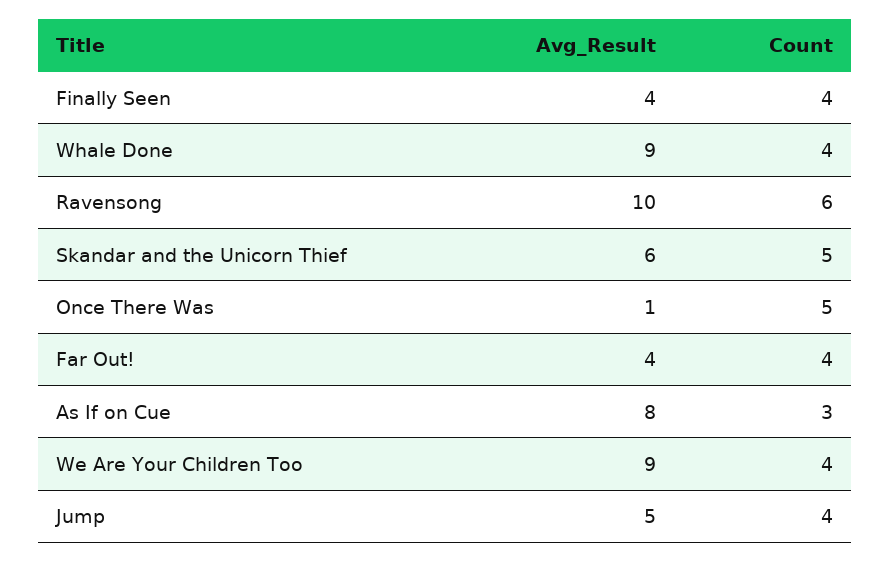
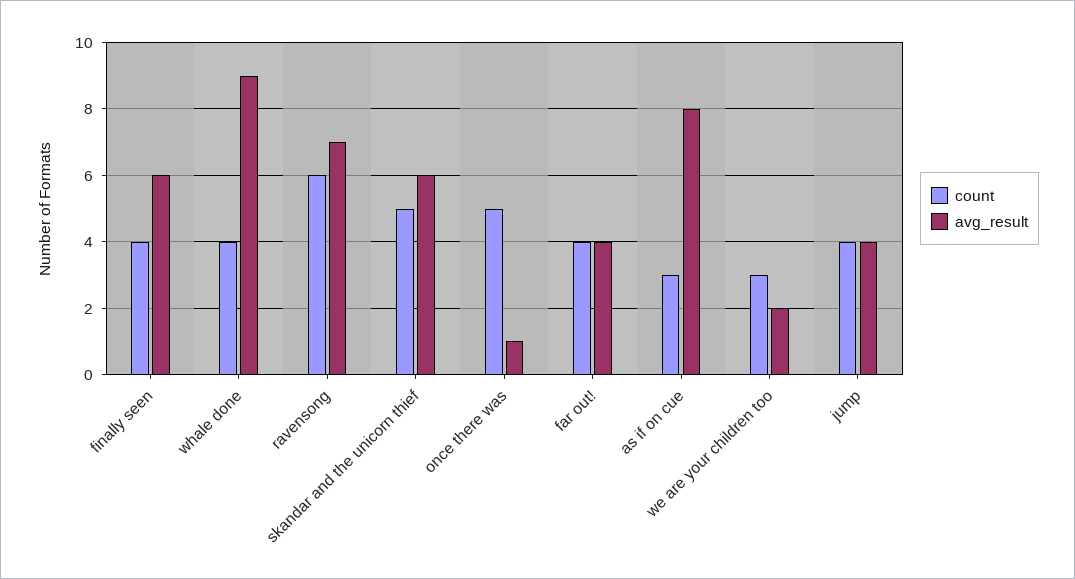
Avg_Result, Finally Seen: 4 -> 6
Avg_Result, Ravensong: 10 -> 7
Avg_Result, We Are Your Children Too: 9 -> 2
Count, We Are Your Children Too: 4 -> 3
Avg_Result, Jump: 5 -> 4

